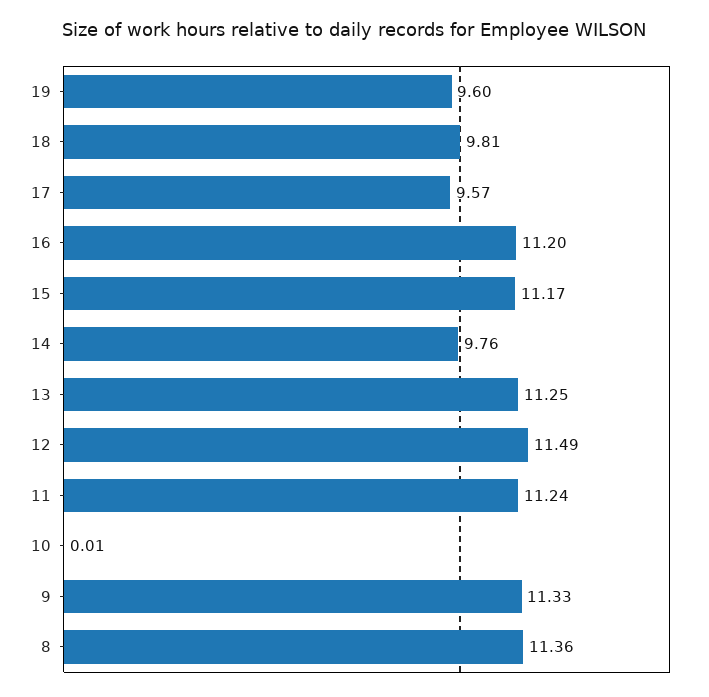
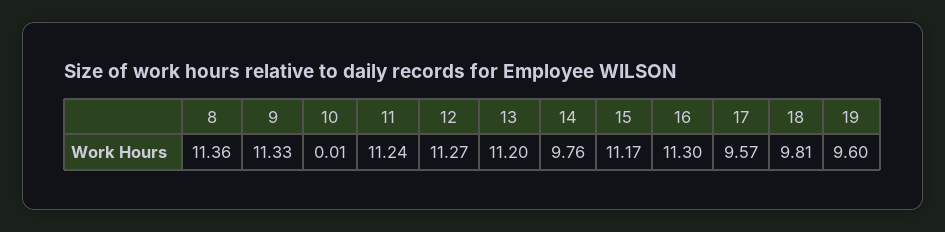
16: 11.2 -> 11.3
13: 11.25 -> 11.2
12: 11.49 -> 11.27

